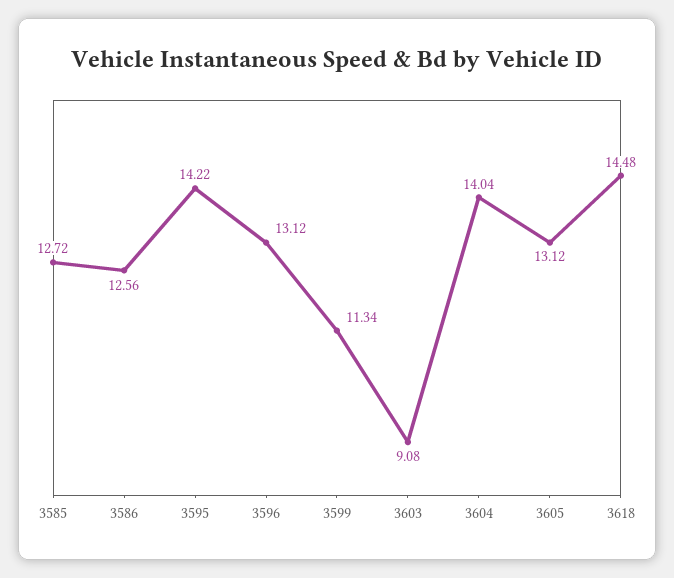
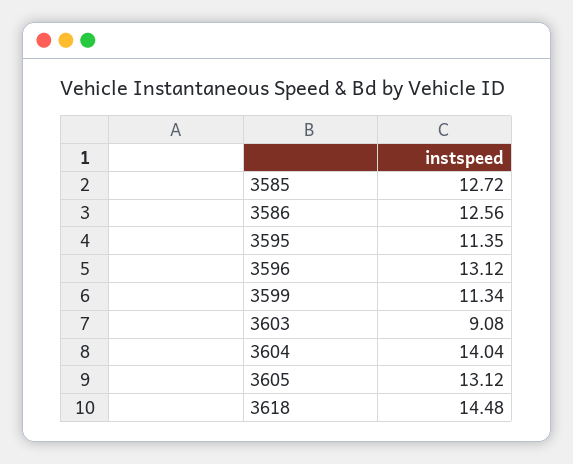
3595: 14.22 -> 11.35

